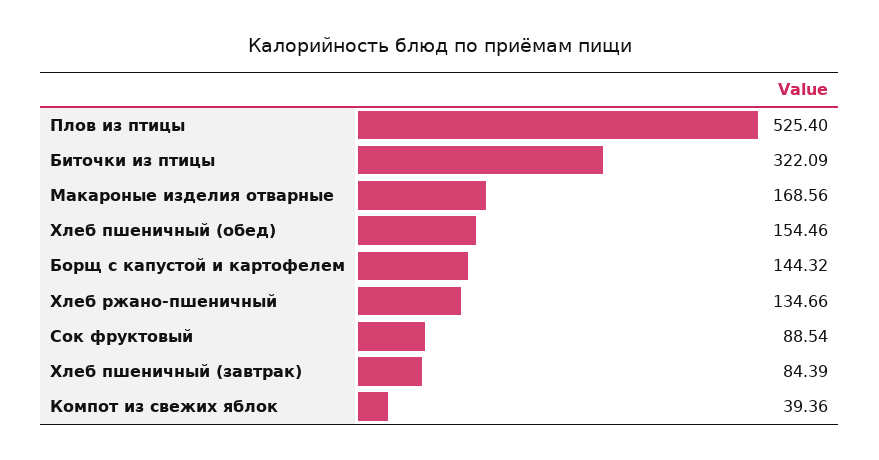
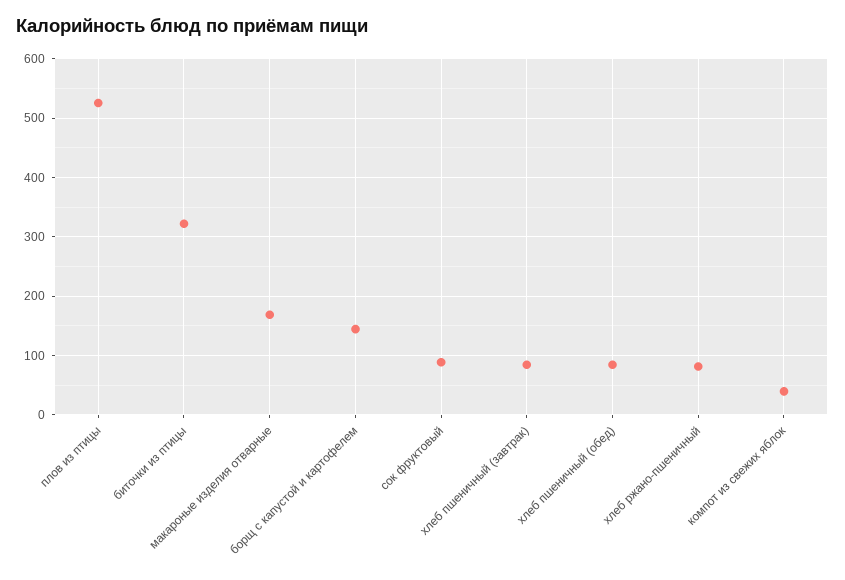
Хлеб пшеничный (обед): 154.46 -> 80
Хлеб ржано-пшеничный: 134.66 -> 80

